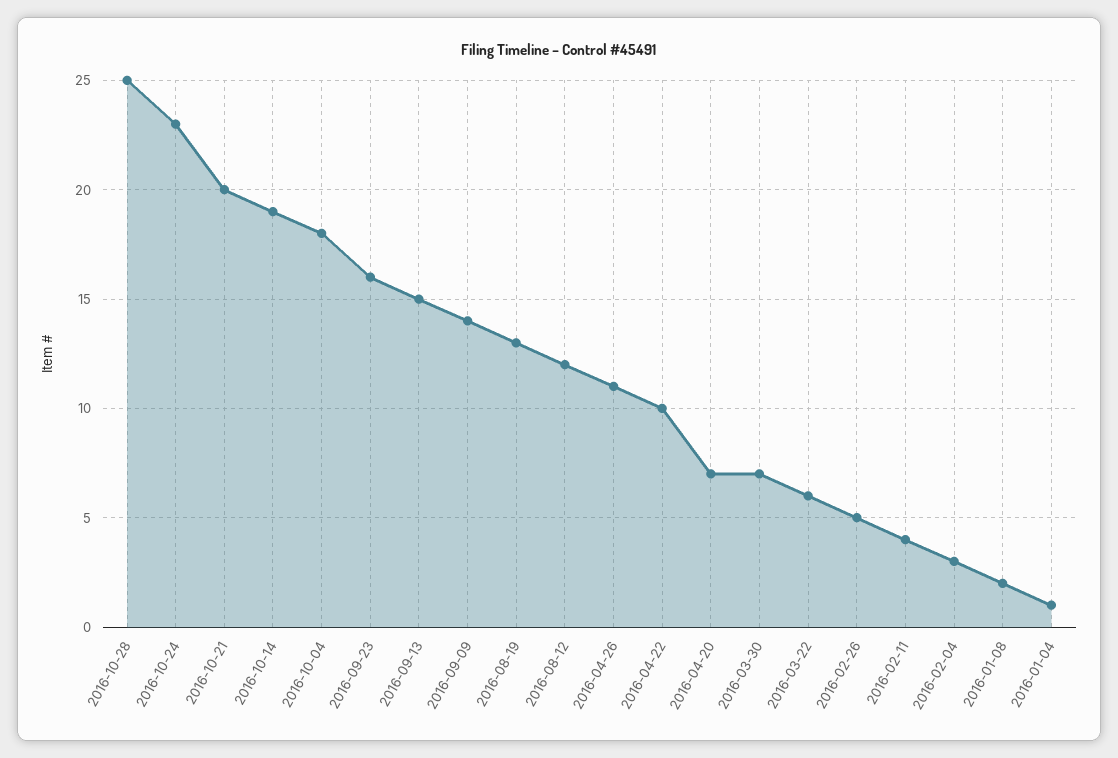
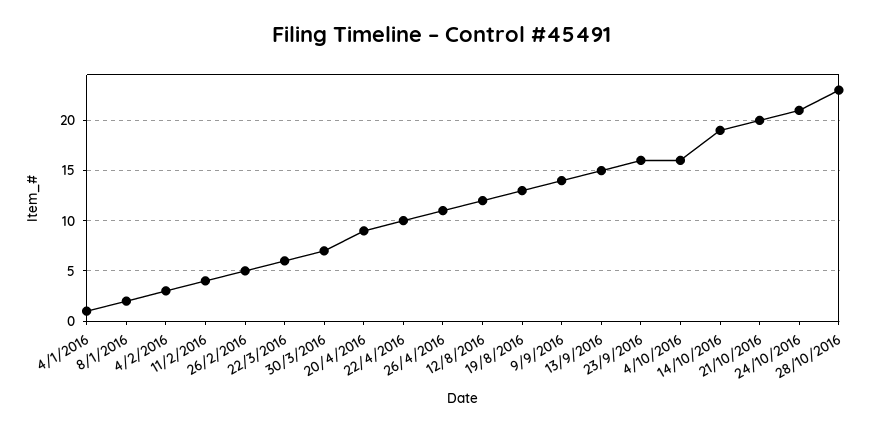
2016-10-28: 25 -> 23
2016-10-24: 23 -> 21
2016-10-04: 18 -> 16
2016-04-20: 7 -> 9

